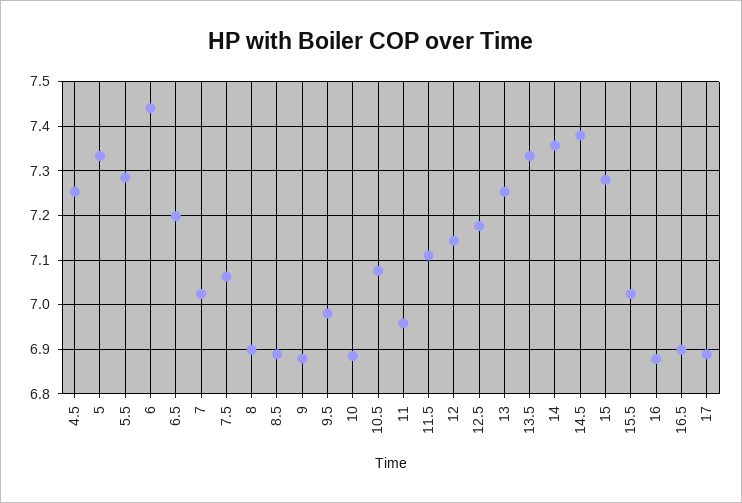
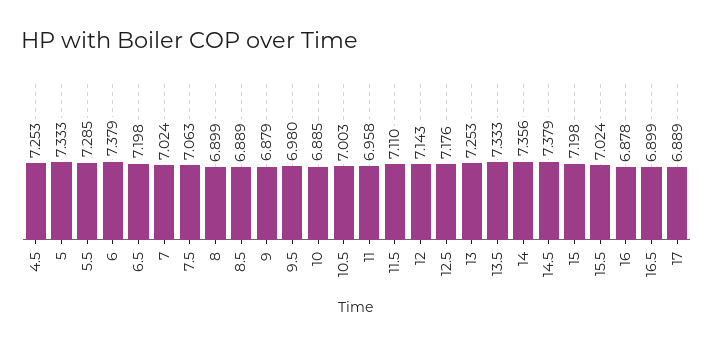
6: 7.44 -> 7.379
10.5: 7.08 -> 7.003
15: 7.28 -> 7.198

